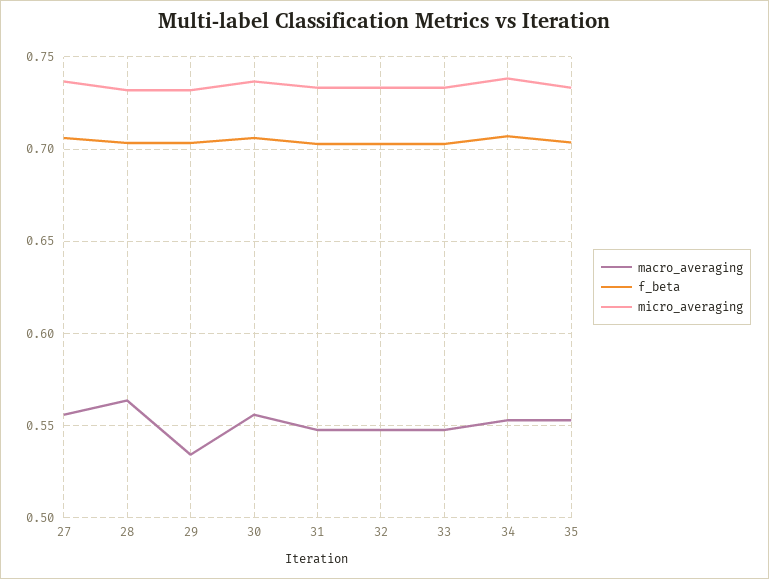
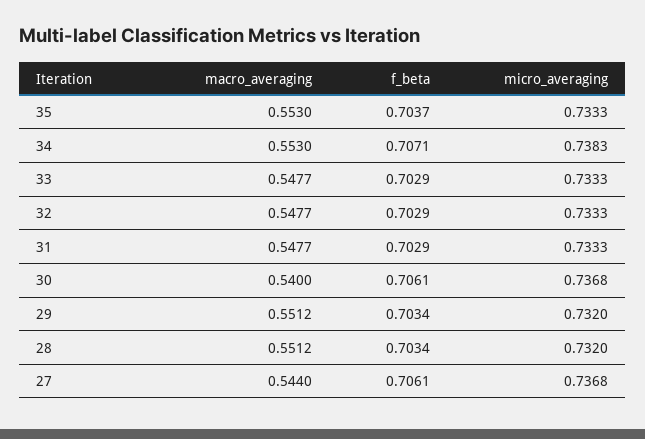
macro_averaging, 27: 0.555 -> 0.544
macro_averaging, 28: 0.565 -> 0.5512
macro_averaging, 29: 0.535 -> 0.5512
macro_averaging, 30: 0.555 -> 0.54

